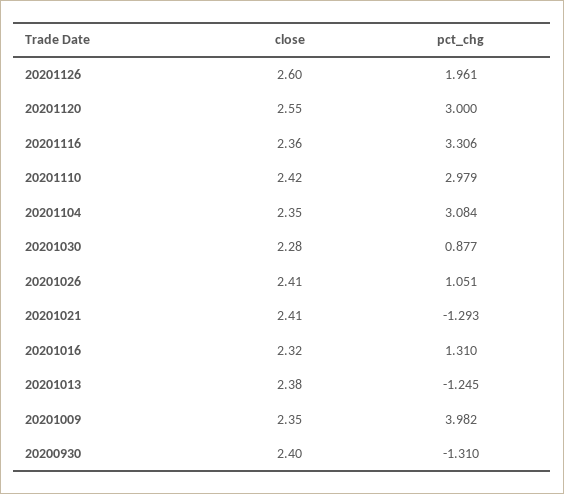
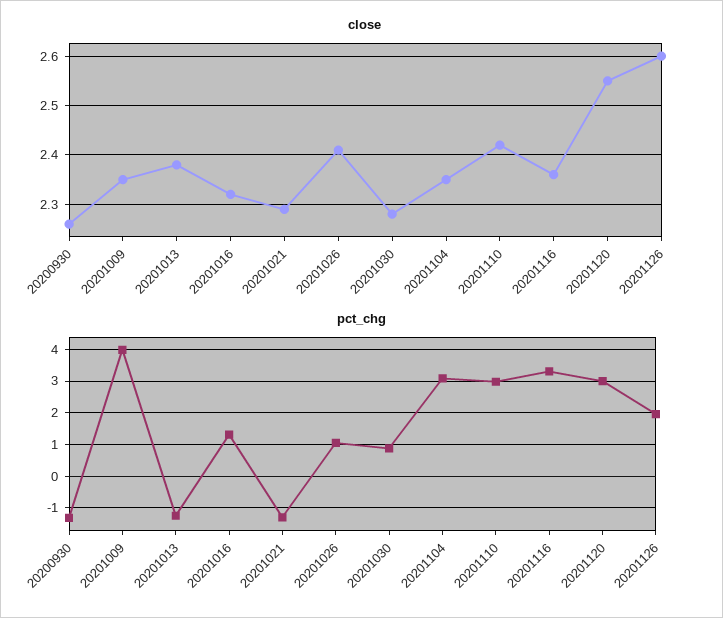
close, 20201021: 2.41 -> 2.3
close, 20200930: 2.4 -> 2.25

